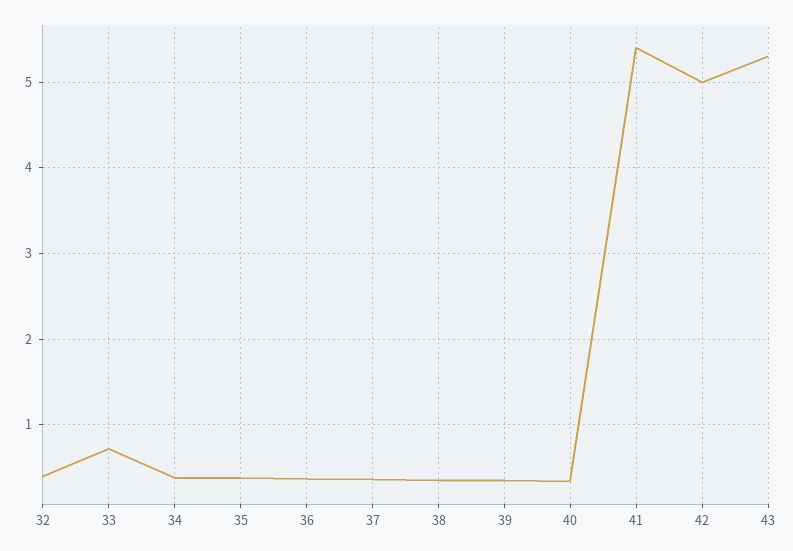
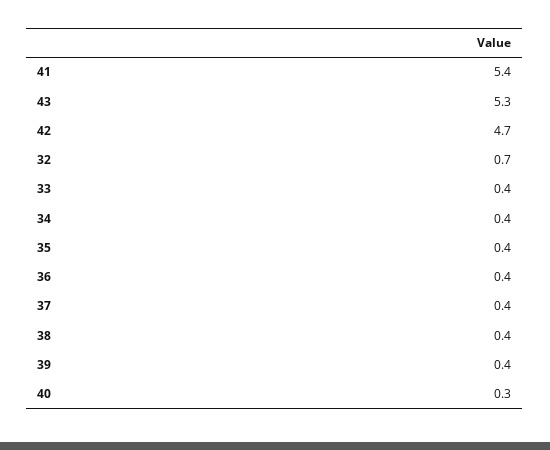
32: 0.4 -> 0.7
33: 0.7 -> 0.4
42: 5 -> 4.7

